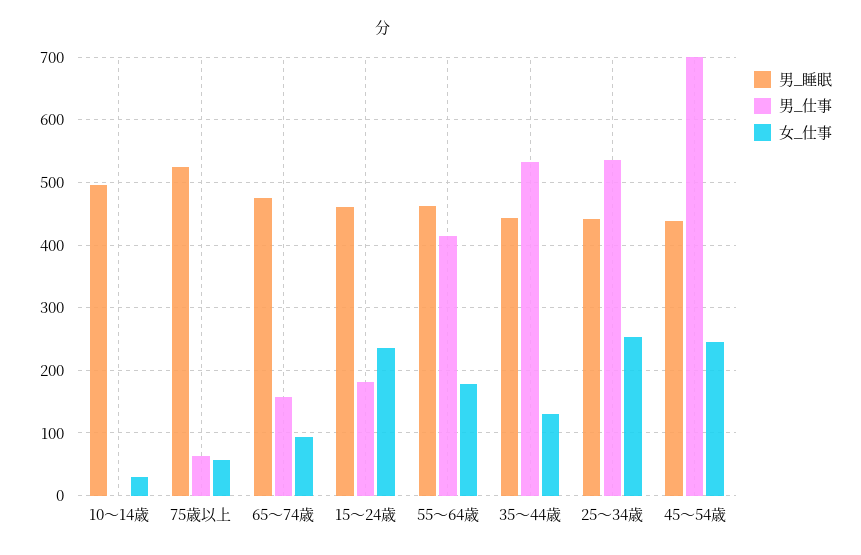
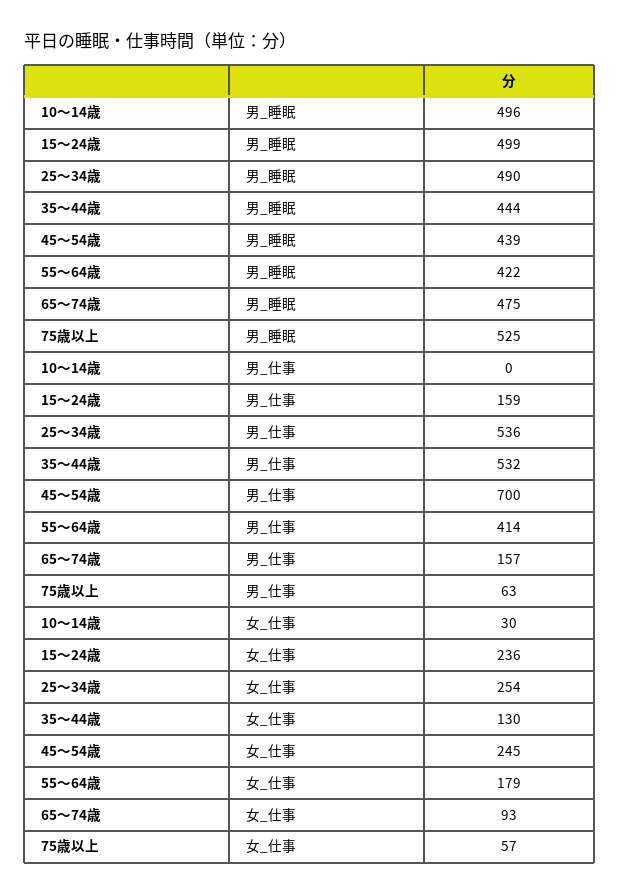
男_睡眠, 15～24歳: 460 -> 499
男_仕事, 15～24歳: 180 -> 159
男_睡眠, 55～64歳: 460 -> 422
男_睡眠, 25～34歳: 440 -> 490

